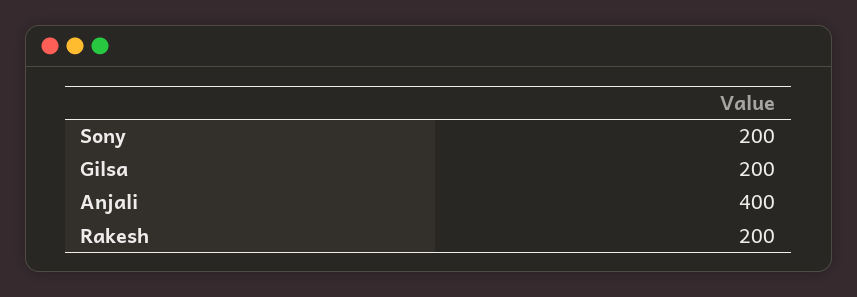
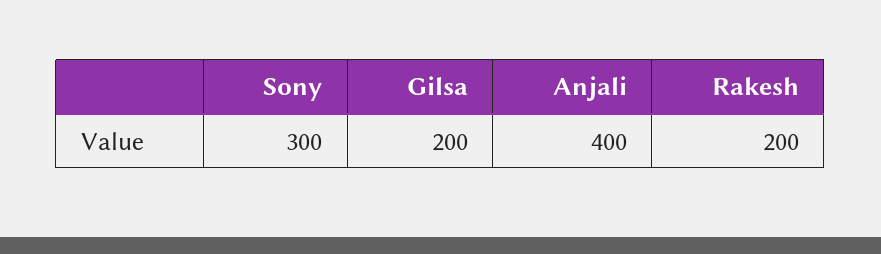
Sony: 200 -> 300

